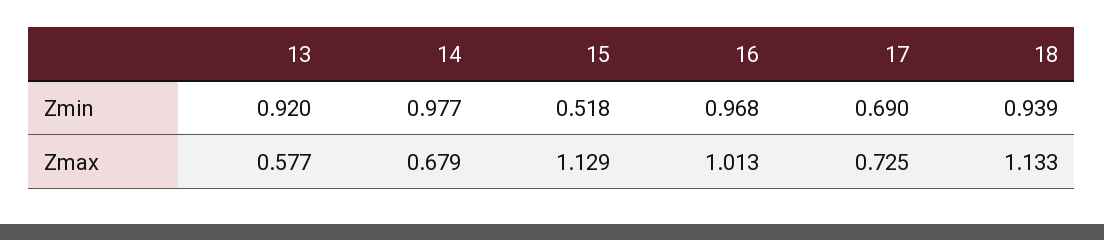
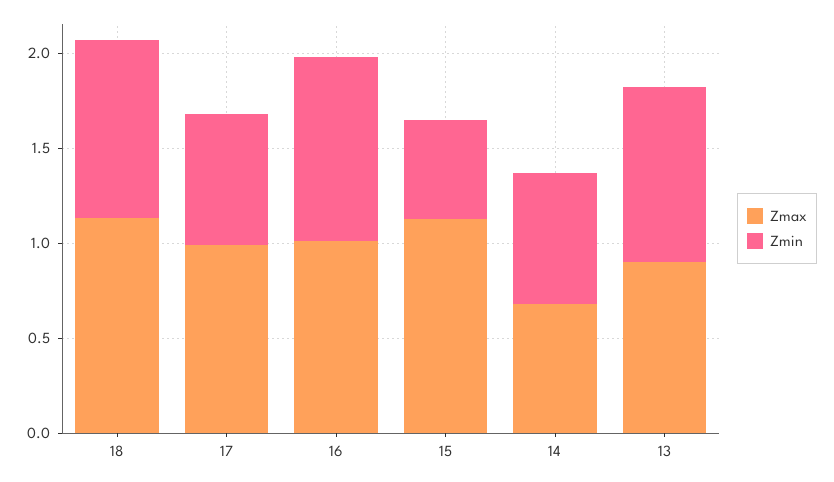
Zmin, 14: 0.977 -> 0.7
Zmax, 13: 0.577 -> 0.9
Zmax, 17: 0.725 -> 1

